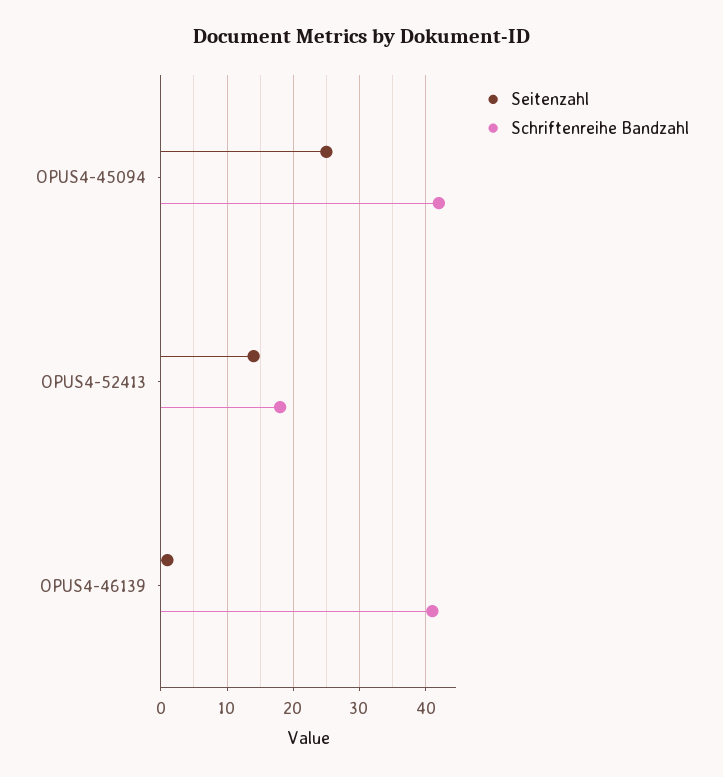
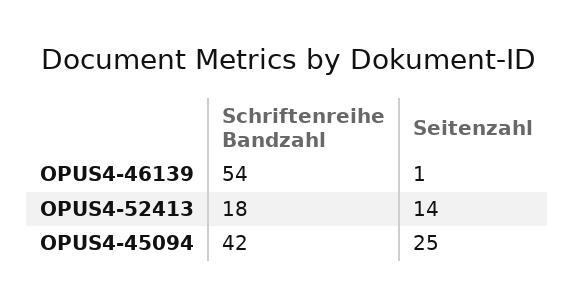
Schriftenreihe Bandzahl, OPUS4-46139: 41 -> 54

